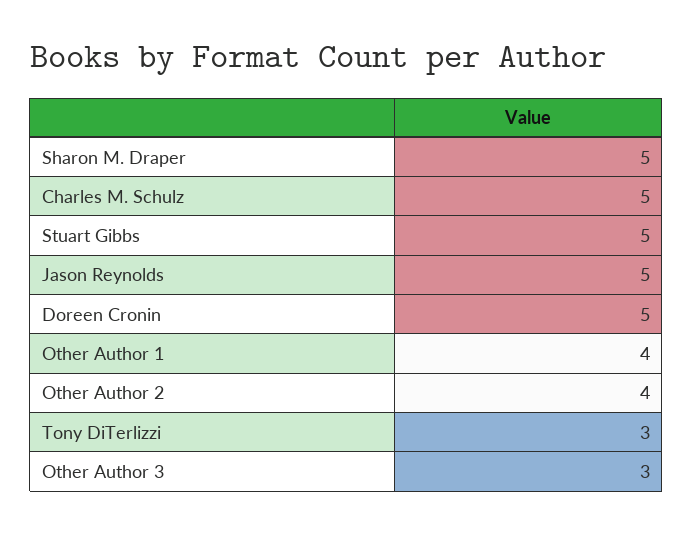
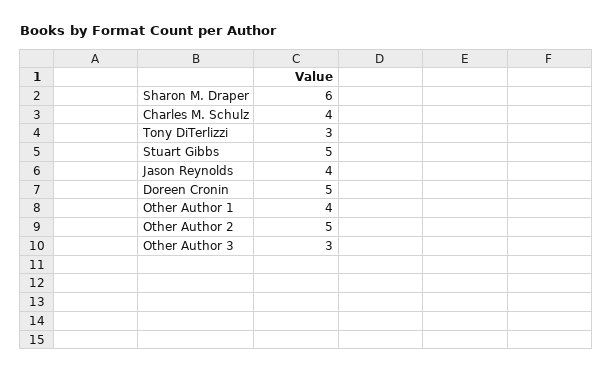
Sharon M. Draper: 5 -> 6
Charles M. Schulz: 5 -> 4
Jason Reynolds: 5 -> 4
Other Author 2: 4 -> 5

